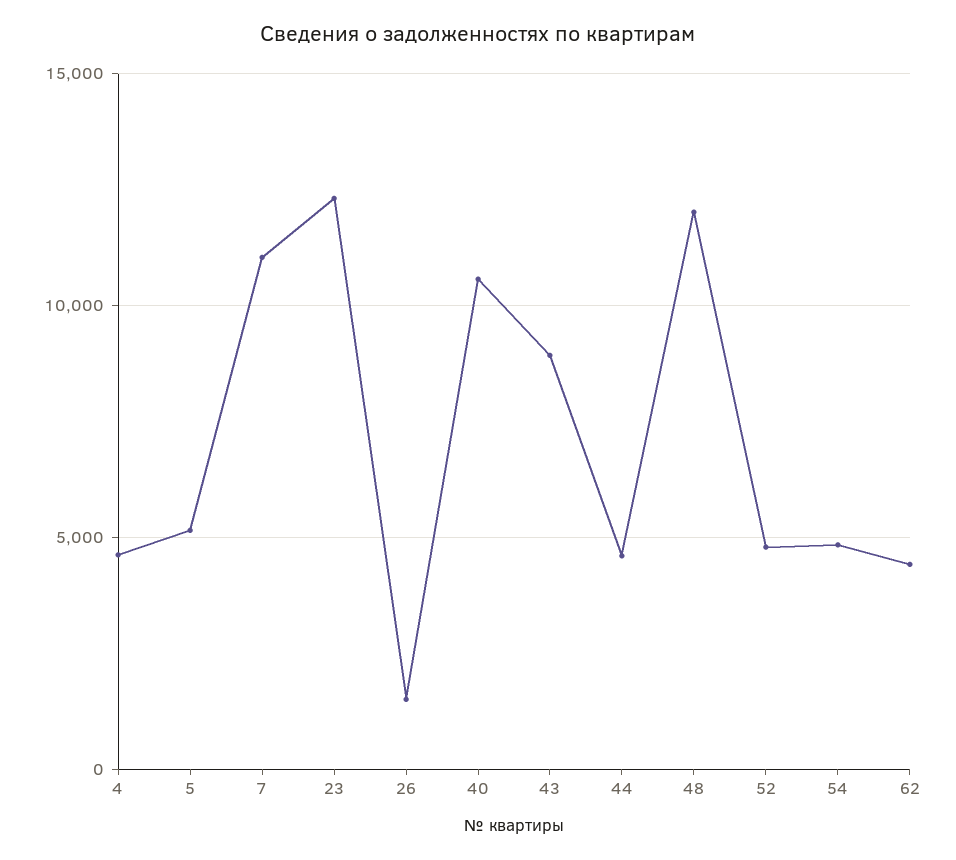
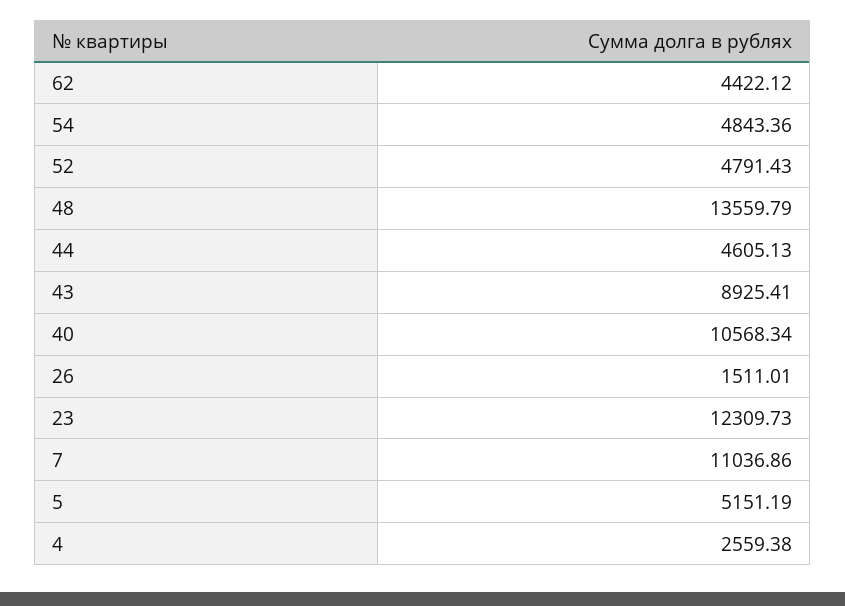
4: 4500 -> 2559.38
48: 12000 -> 13559.79

